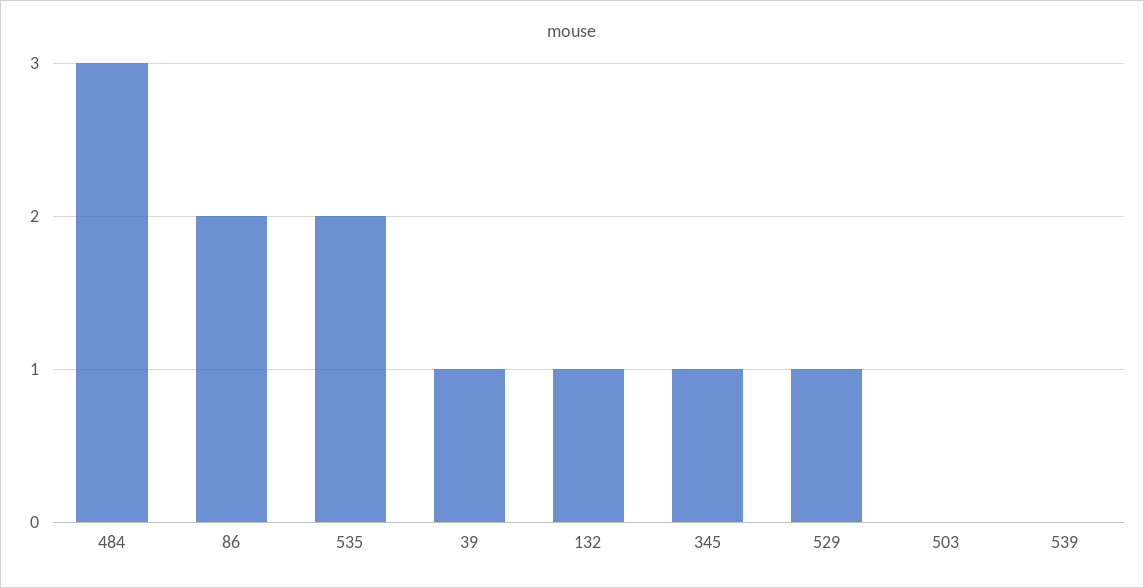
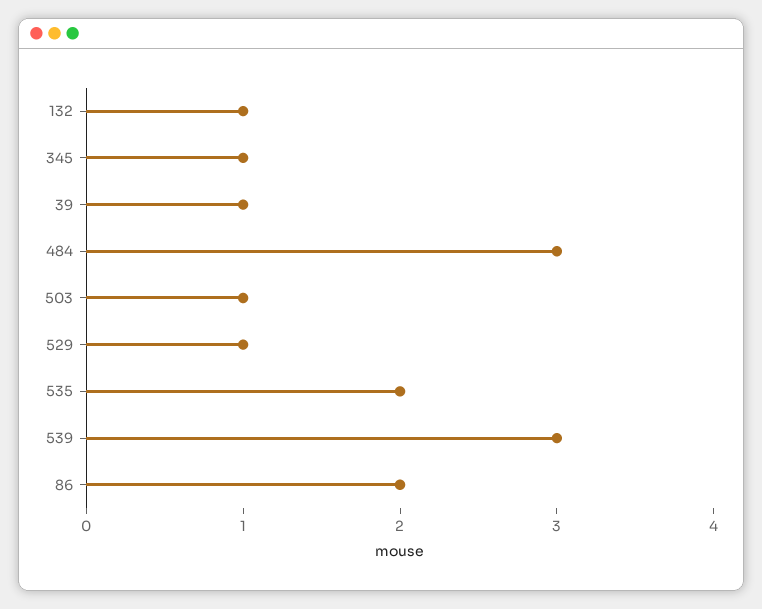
503: 0 -> 1
539: 0 -> 3

